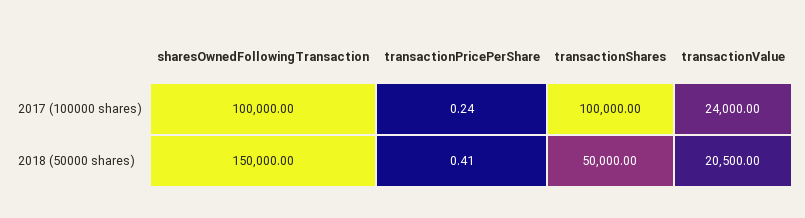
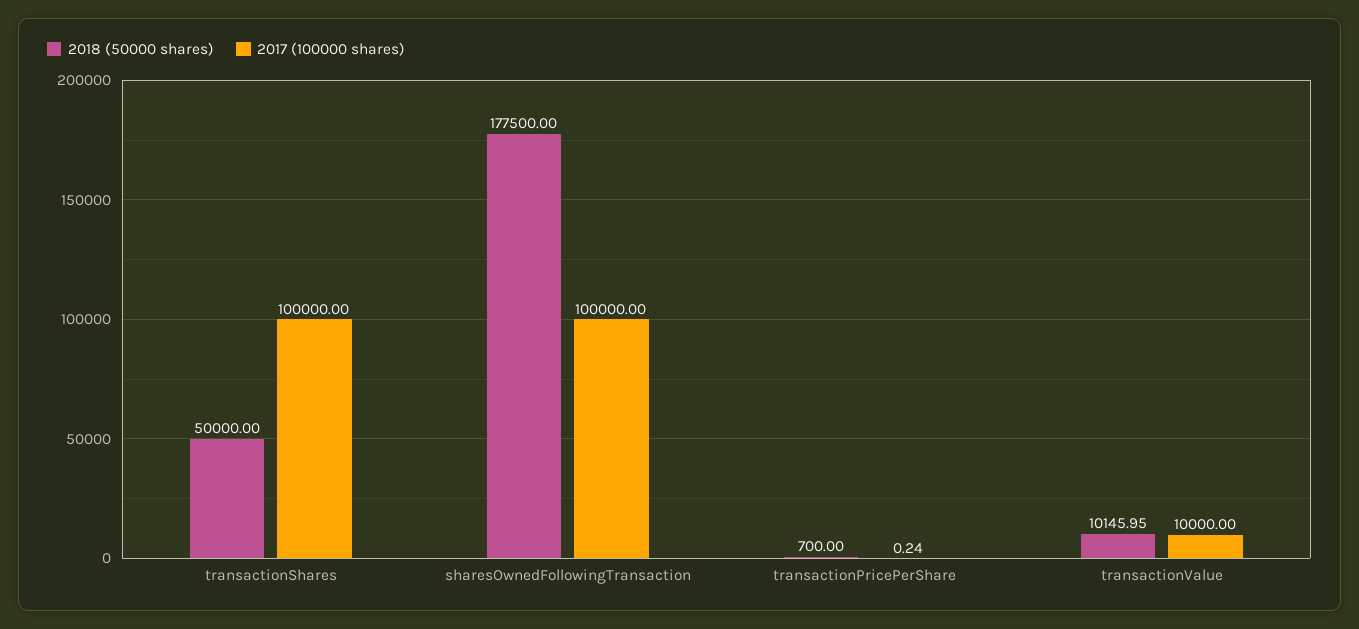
2017 (100000 shares), transactionValue: 24000 -> 10000
2018 (50000 shares), sharesOwnedFollowingTransaction: 150000 -> 177500
2018 (50000 shares), transactionPricePerShare: 0.41 -> 700
2018 (50000 shares), transactionValue: 20500 -> 10145.95

